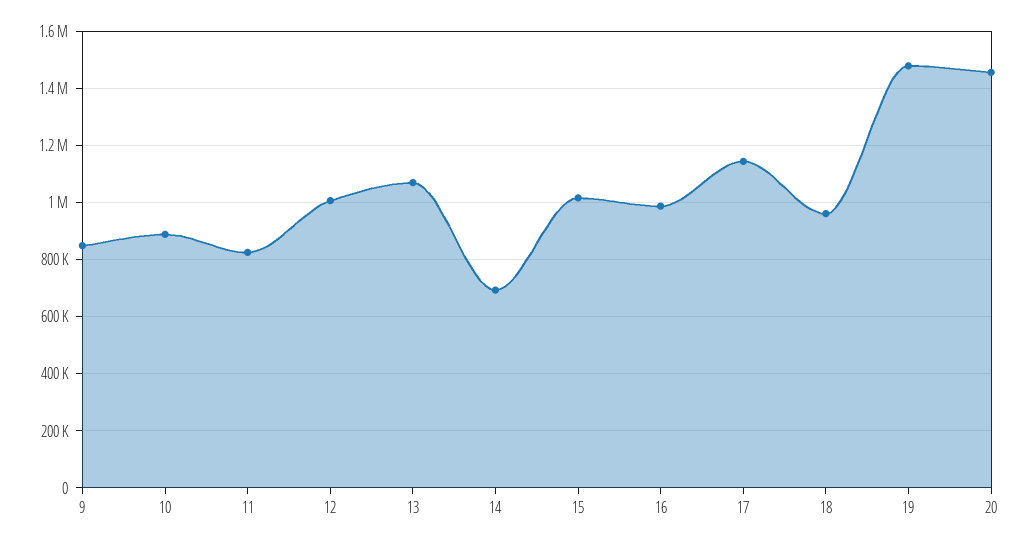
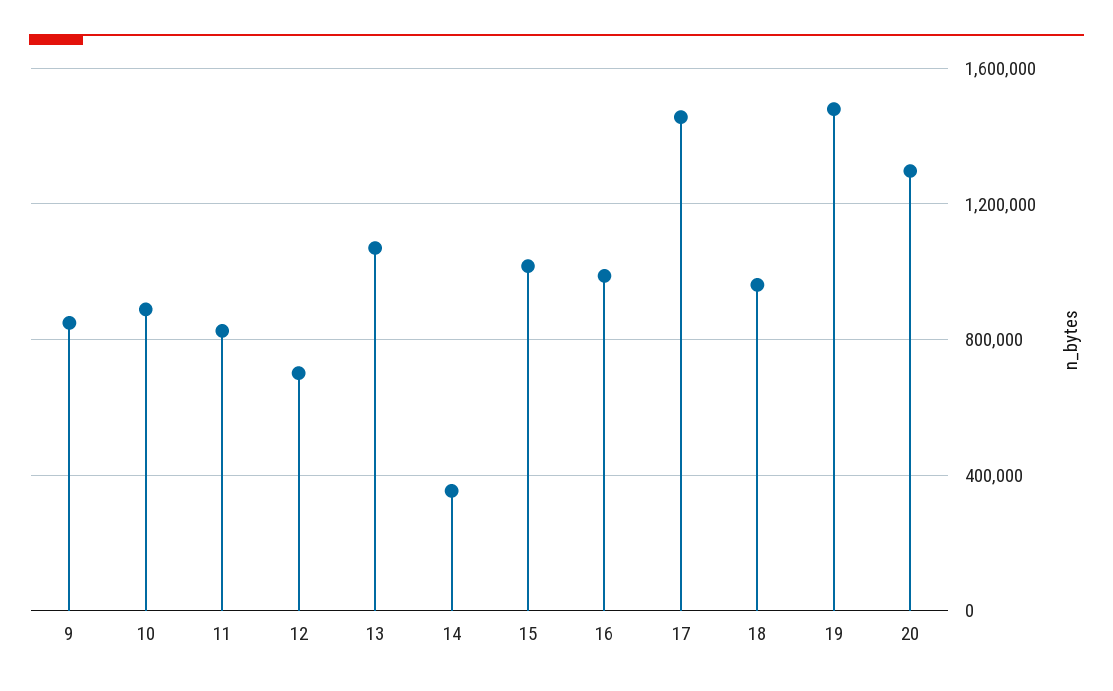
12: 1000000 -> 700000
14: 700000 -> 350000
17: 1150000 -> 1450000
20: 1450000 -> 1300000

